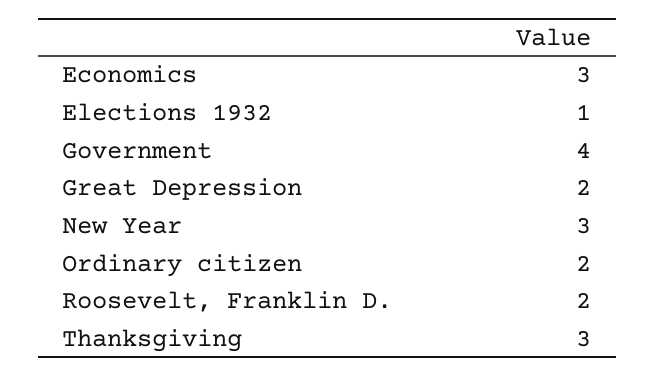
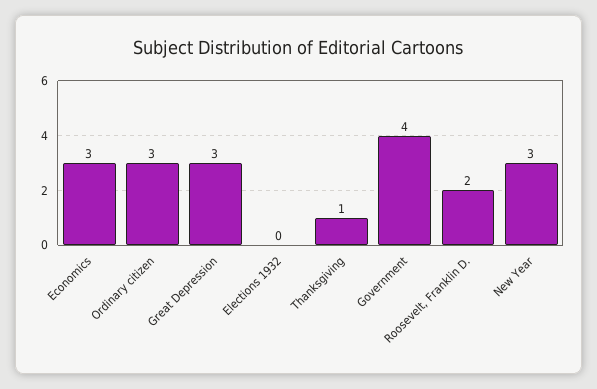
Elections 1932: 1 -> 0
Great Depression: 2 -> 3
Ordinary citizen: 2 -> 3
Thanksgiving: 3 -> 1

